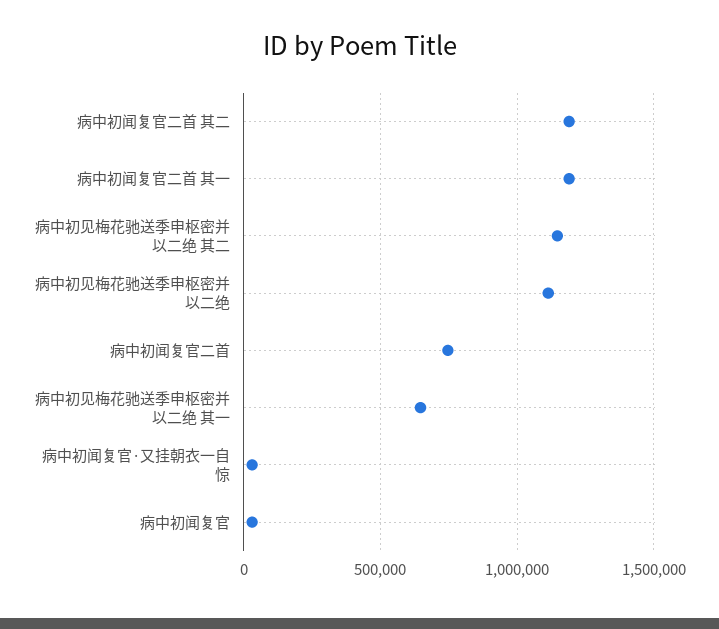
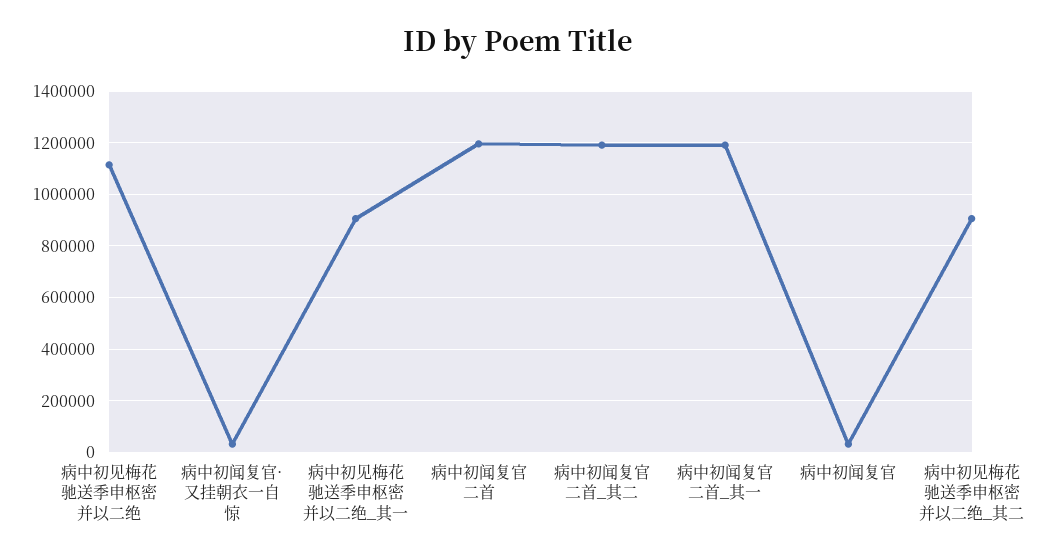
病中初见梅花驰送季申枢密并以二绝 其二: 1150000 -> 900000
病中初闻复官二首: 750000 -> 1200000
病中初见梅花驰送季申枢密并以二绝 其一: 650000 -> 900000

